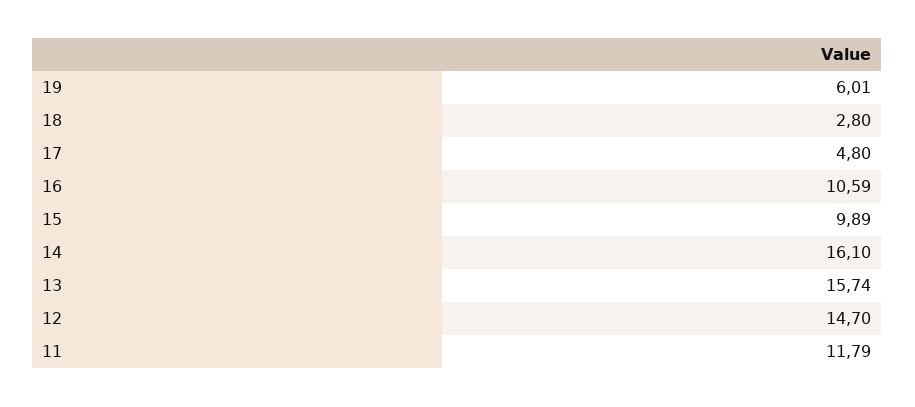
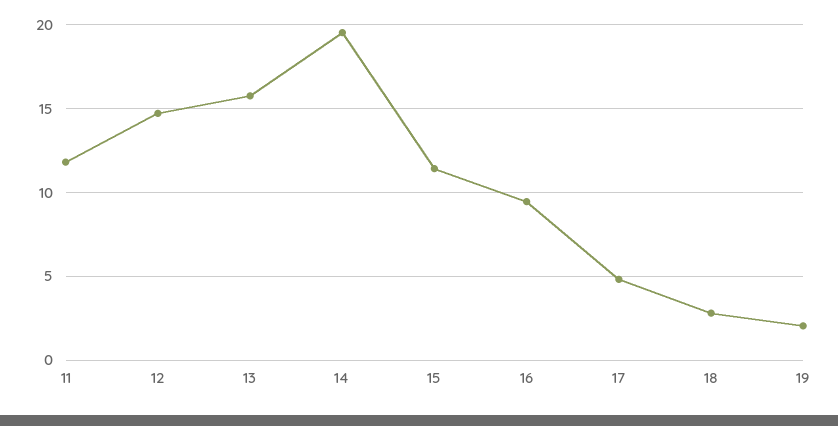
19: 6.01 -> 2
16: 10.59 -> 9.5
15: 9.89 -> 11.5
14: 16.1 -> 19.5

